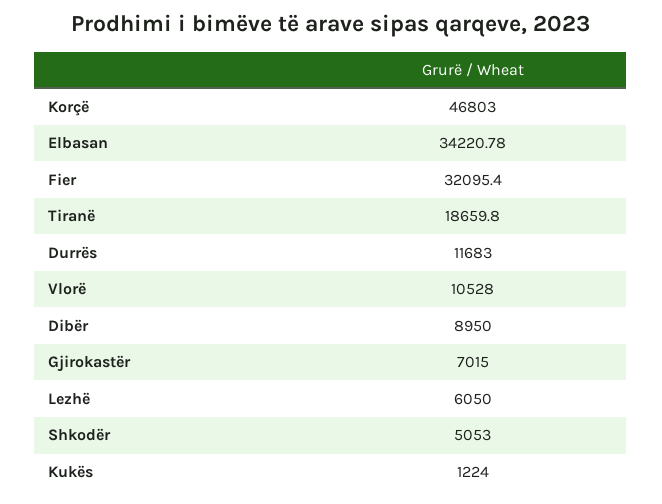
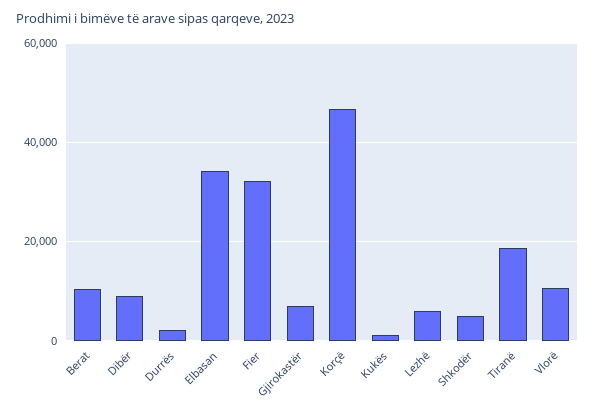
Durrës: 11683 -> 2000
Berat: none -> 10000

